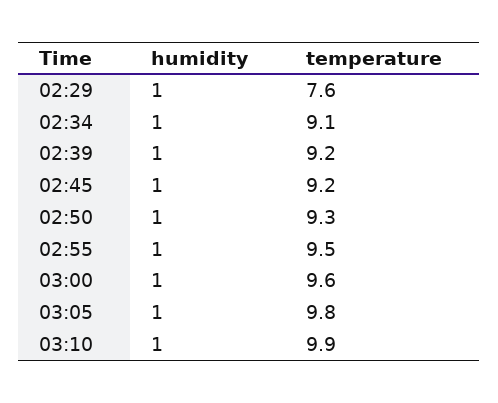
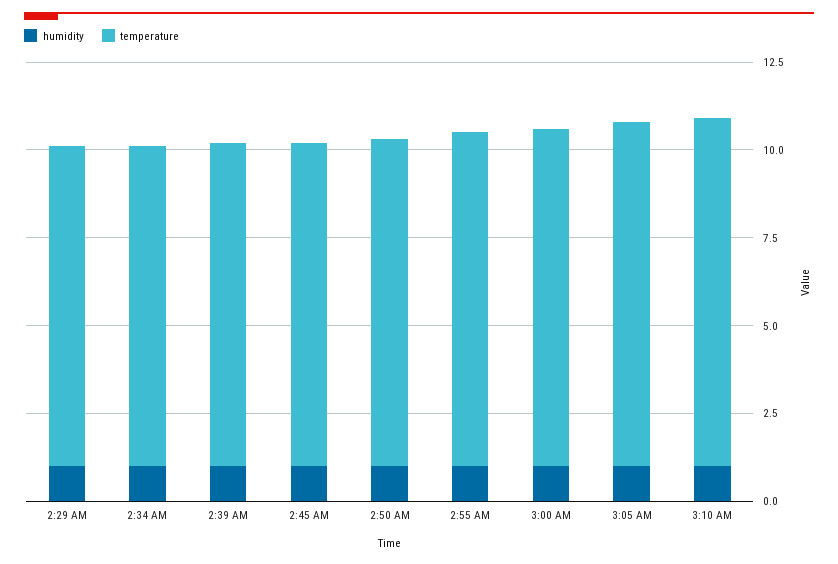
temperature, 02:29: 7.6 -> 9

